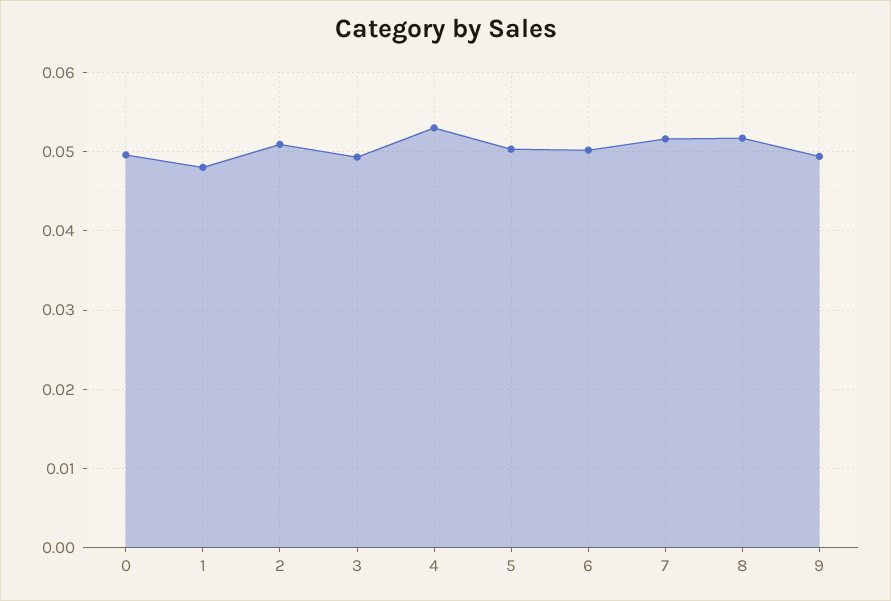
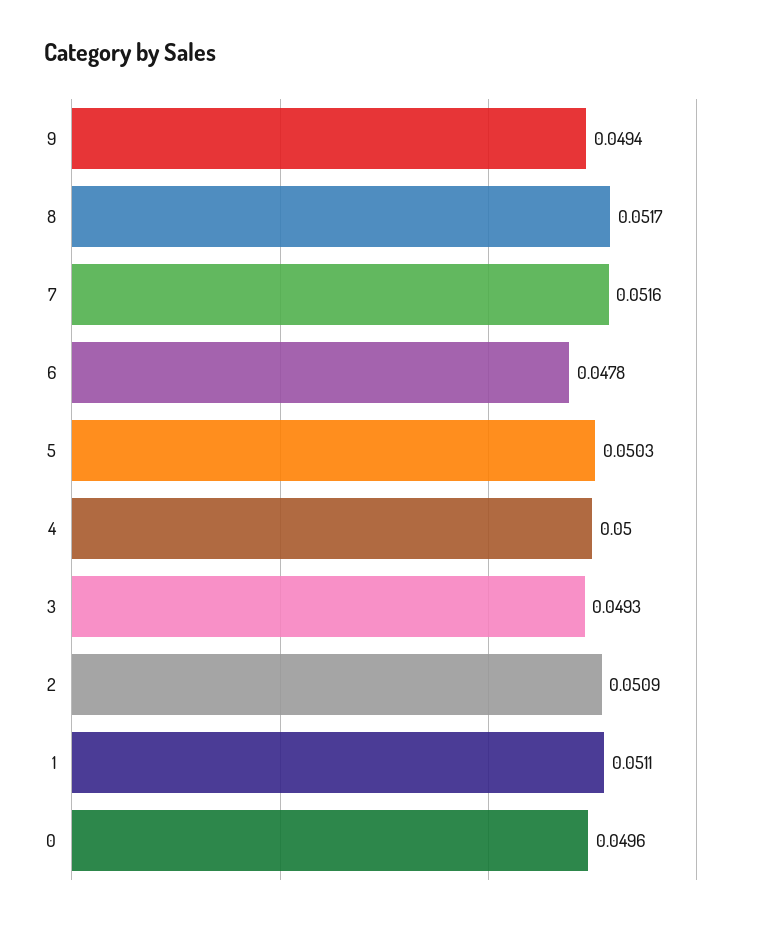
1: 0.048 -> 0.0511
4: 0.053 -> 0.05
6: 0.05 -> 0.0478

